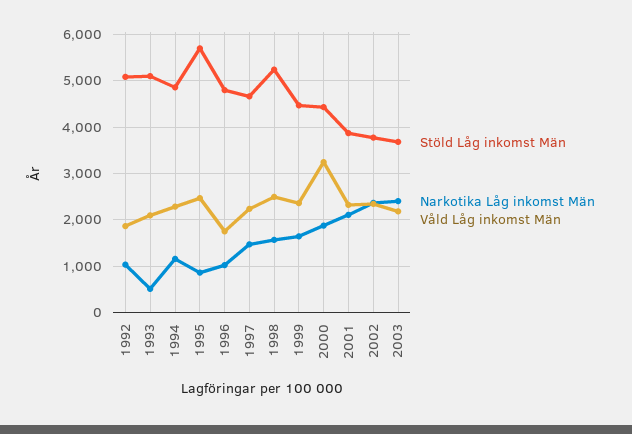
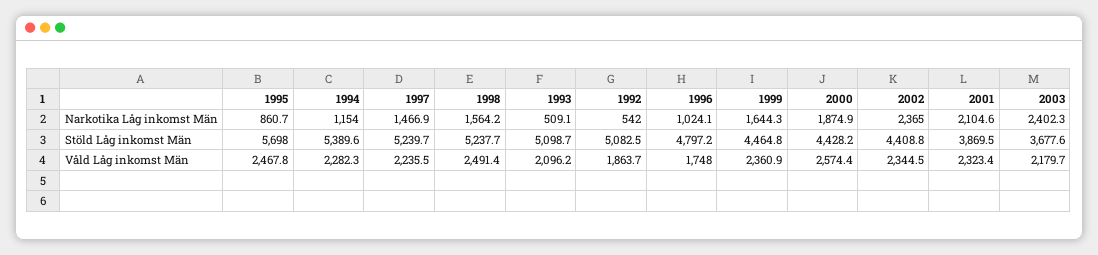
Narkotika Låg inkomst Män, 1992: 1000 -> 542
Stöld Låg inkomst Män, 1994: 4800 -> 5389.6
Stöld Låg inkomst Män, 1997: 4600 -> 5239.7
Våld Låg inkomst Män, 2000: 3200 -> 2574.4
Stöld Låg inkomst Män, 2002: 3800 -> 4408.8

